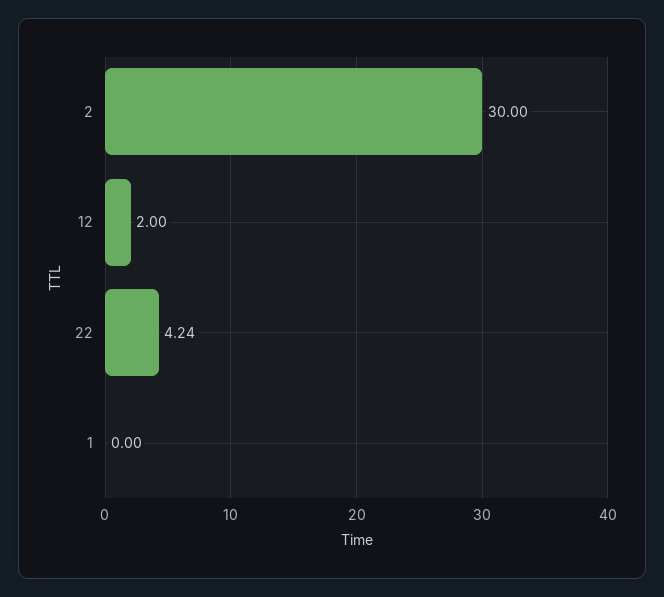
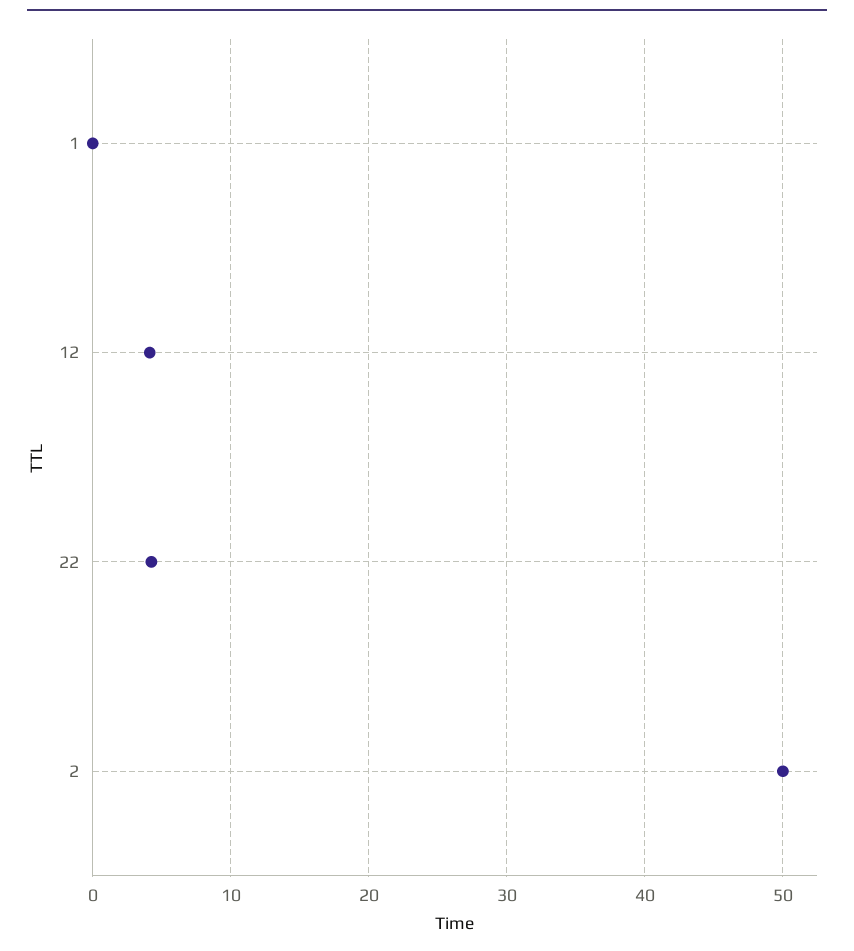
2: 30 -> 50
12: 2 -> 4

